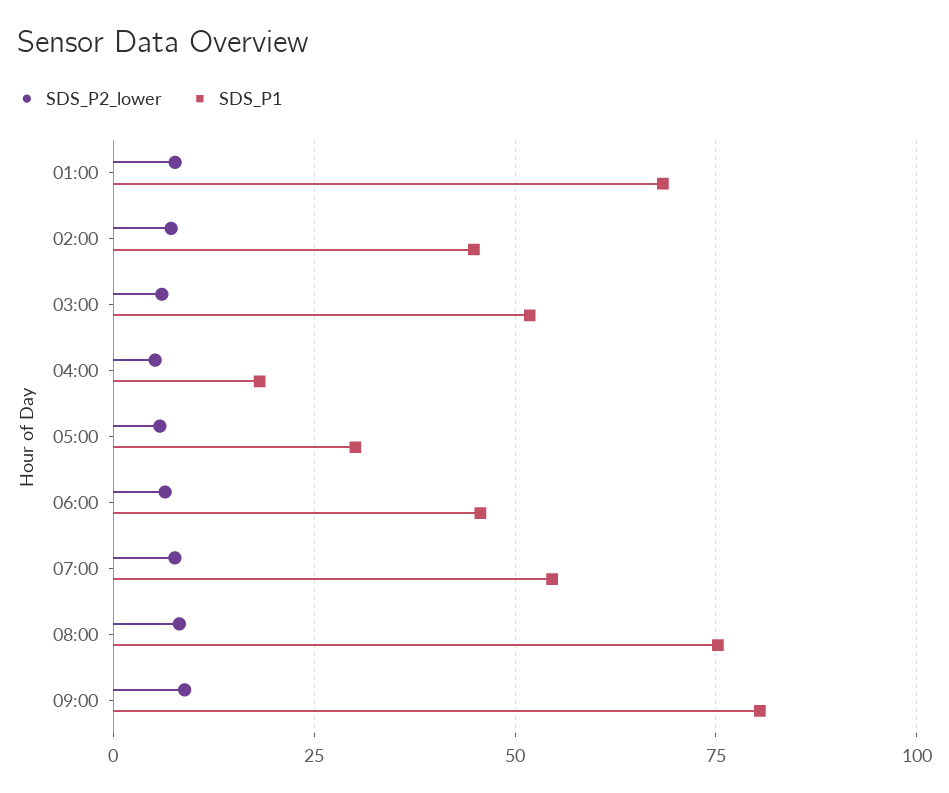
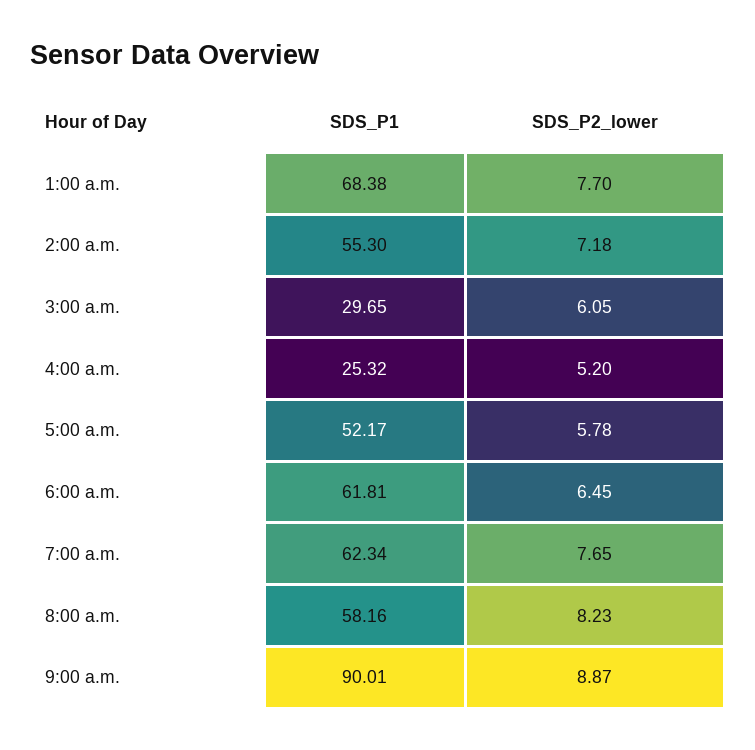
SDS_P1, 02:00: 45 -> 55.3
SDS_P1, 03:00: 52.5 -> 29.65
SDS_P1, 04:00: 17.5 -> 25.32
SDS_P1, 05:00: 30 -> 52.17
SDS_P1, 06:00: 45 -> 61.81
SDS_P1, 07:00: 55 -> 62.34
SDS_P1, 08:00: 75 -> 58.16
SDS_P1, 09:00: 80 -> 90.01

